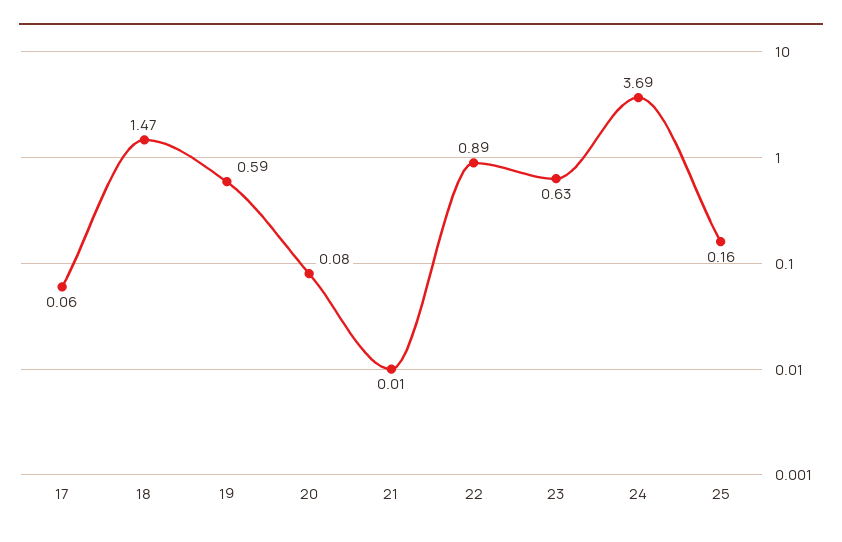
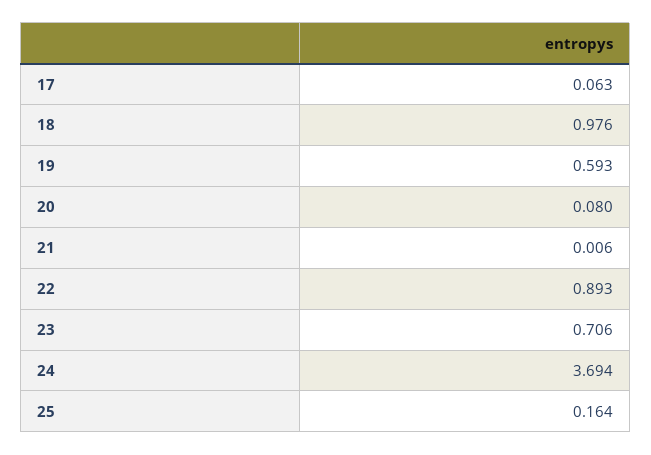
18: 1.47 -> 0.976
23: 0.63 -> 0.706

